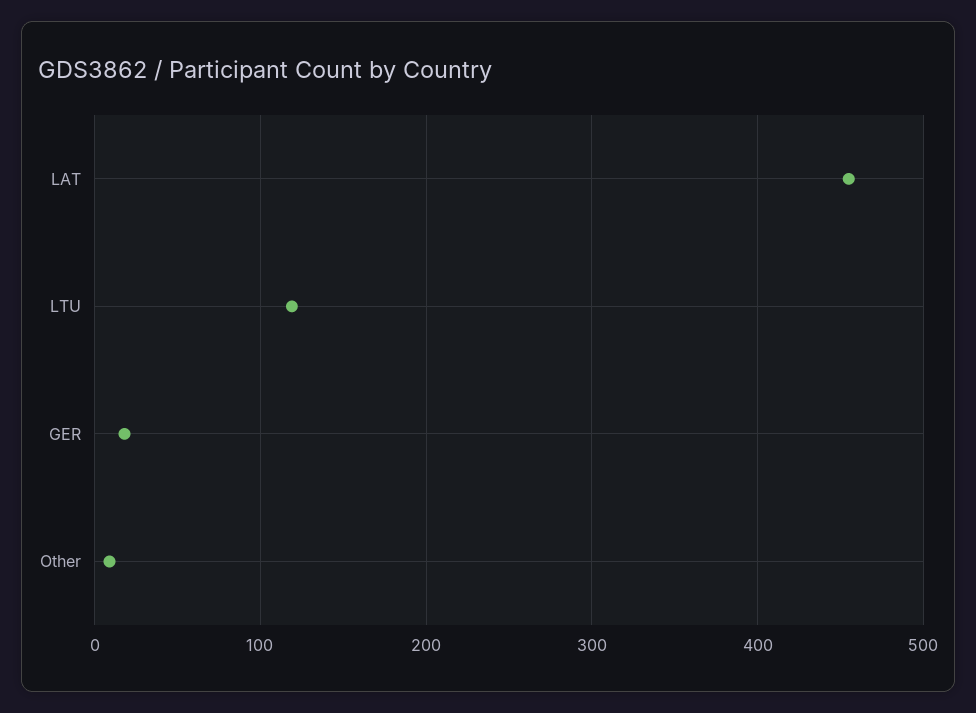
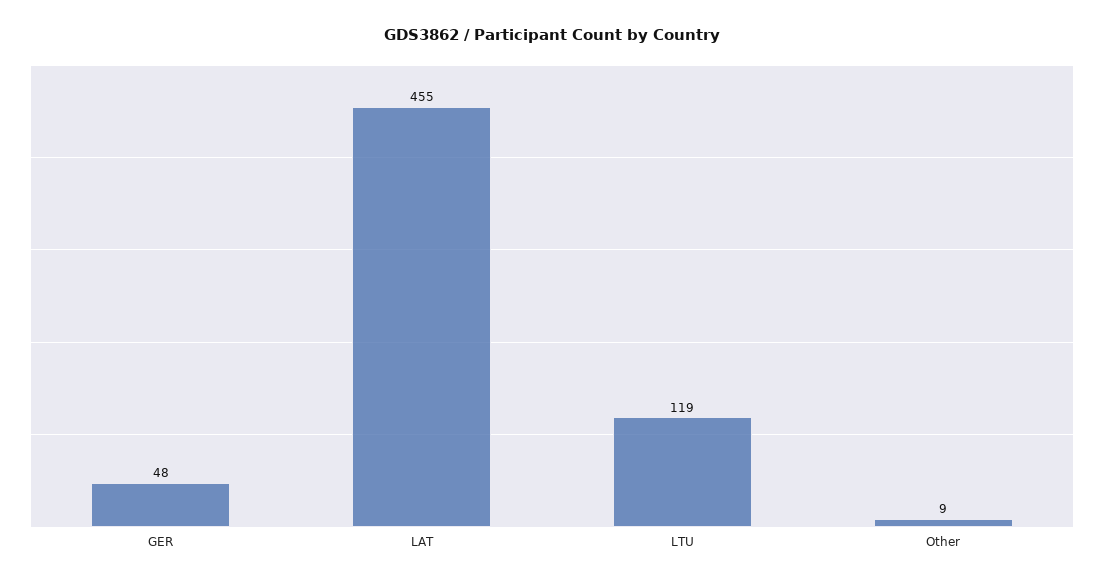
GER: 20 -> 48

